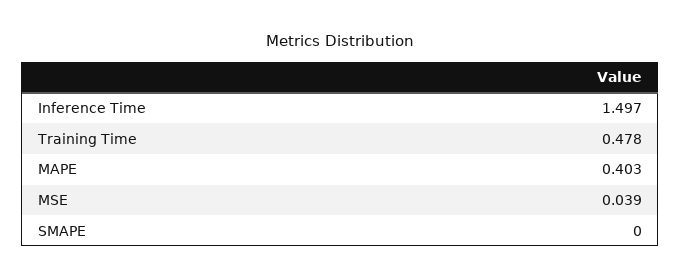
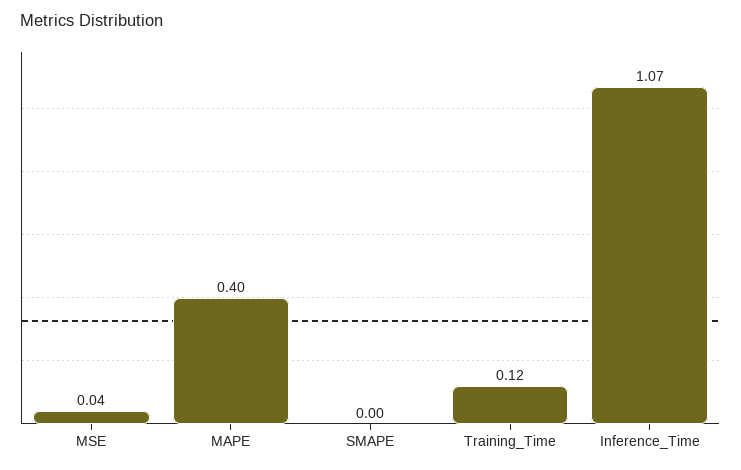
Inference Time: 1.497 -> 1.07
Training Time: 0.478 -> 0.12

